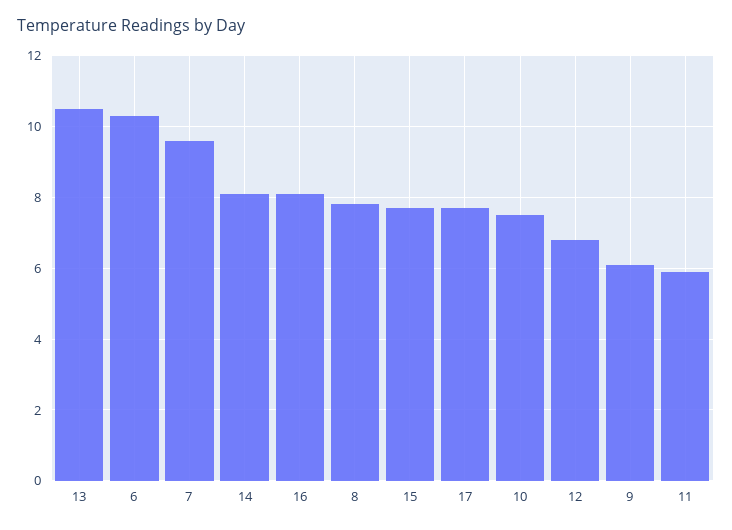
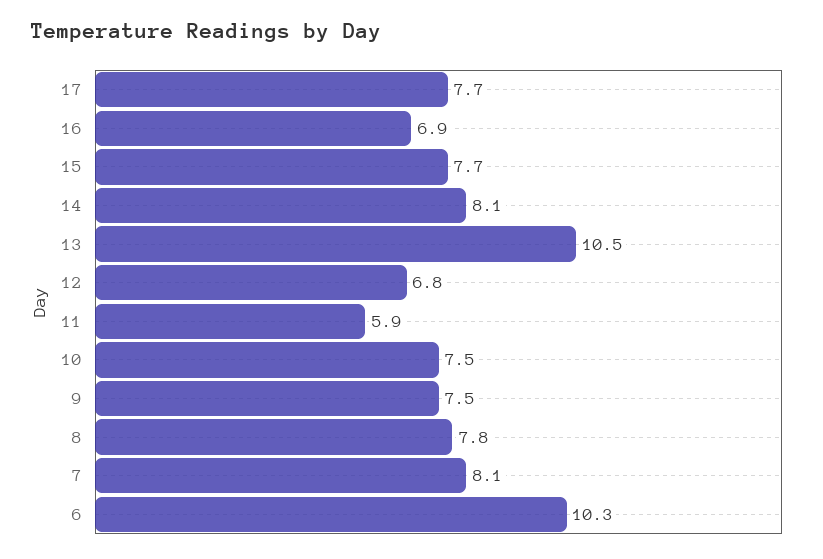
7: 9.5 -> 8.1
16: 8 -> 6.9
9: 6 -> 7.5

